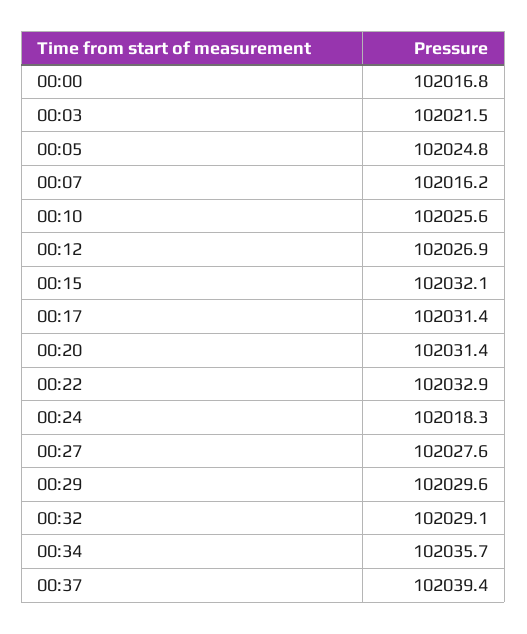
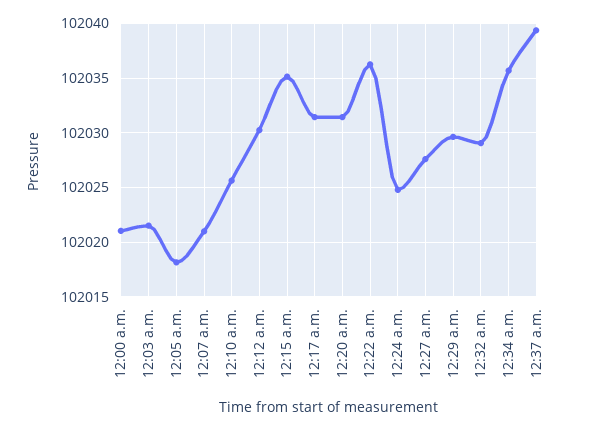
00:00: 102016.8 -> 102021
00:05: 102024.8 -> 102018
00:07: 102016.2 -> 102021
00:12: 102026.9 -> 102030
00:15: 102032.1 -> 102035
00:22: 102032.9 -> 102036
00:24: 102018.3 -> 102025

